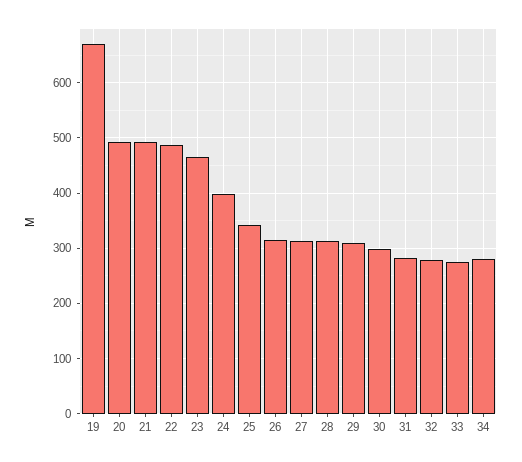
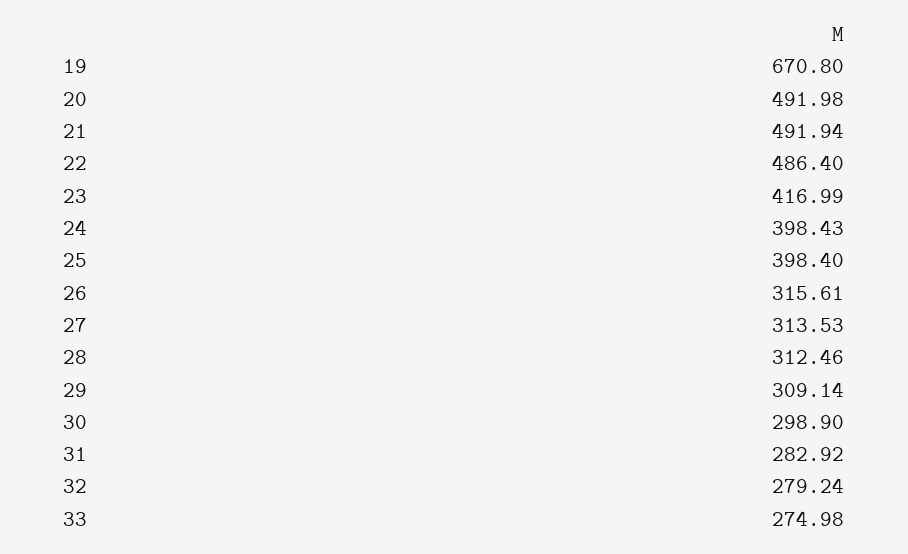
23: 460 -> 416.99
25: 340 -> 398.4
34: 280 -> none

